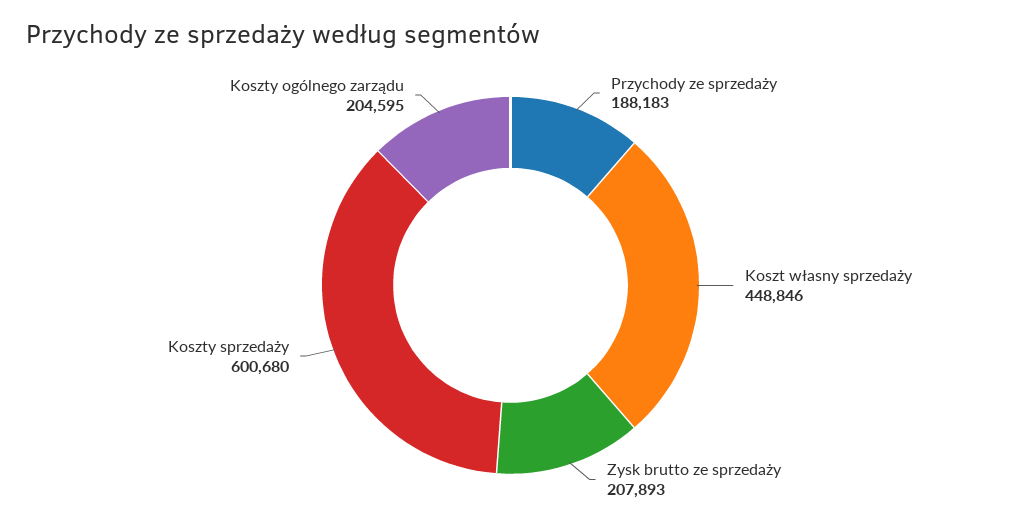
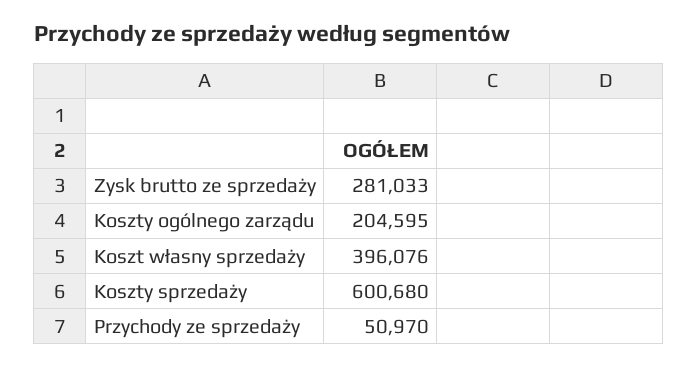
Przychody ze sprzedaży: 188183 -> 50970
Koszt własny sprzedaży: 448846 -> 396076
Zysk brutto ze sprzedaży: 207893 -> 281033

